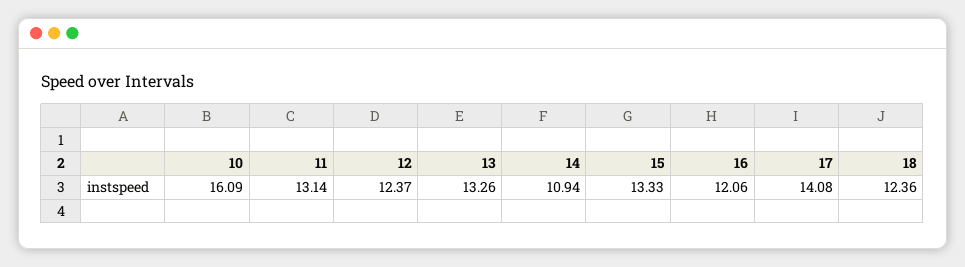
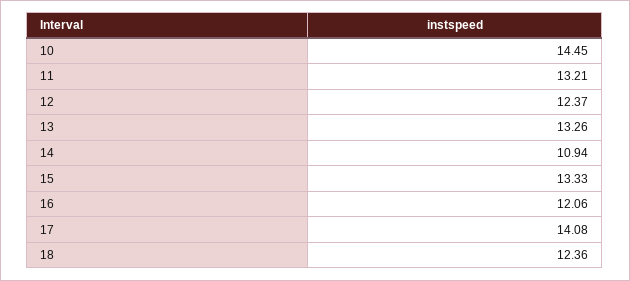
10: 16.09 -> 14.45
11: 13.14 -> 13.21

